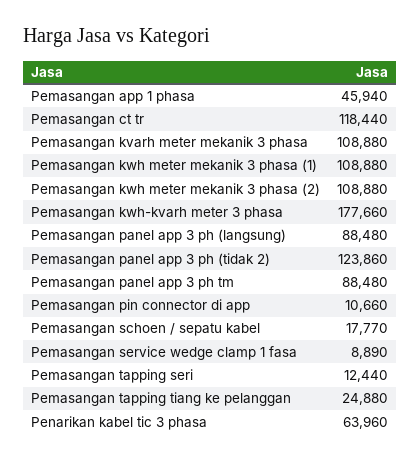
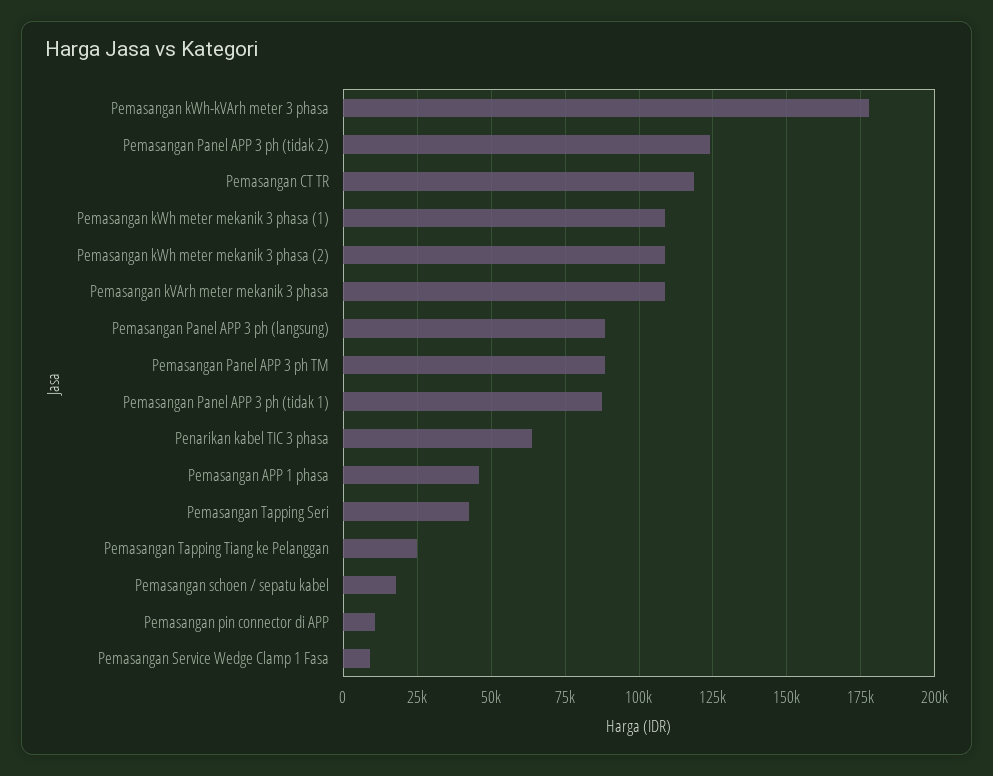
Pemasangan tapping seri: 12440 -> 42500
Pemasangan Panel APP 3 ph (tidak 1): none -> 87500

